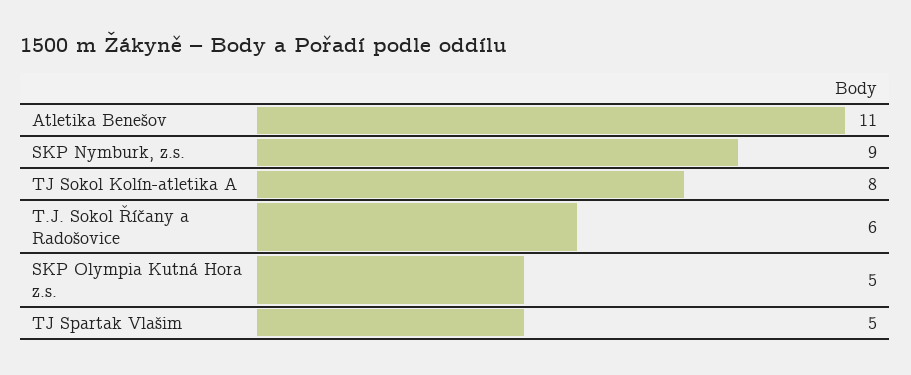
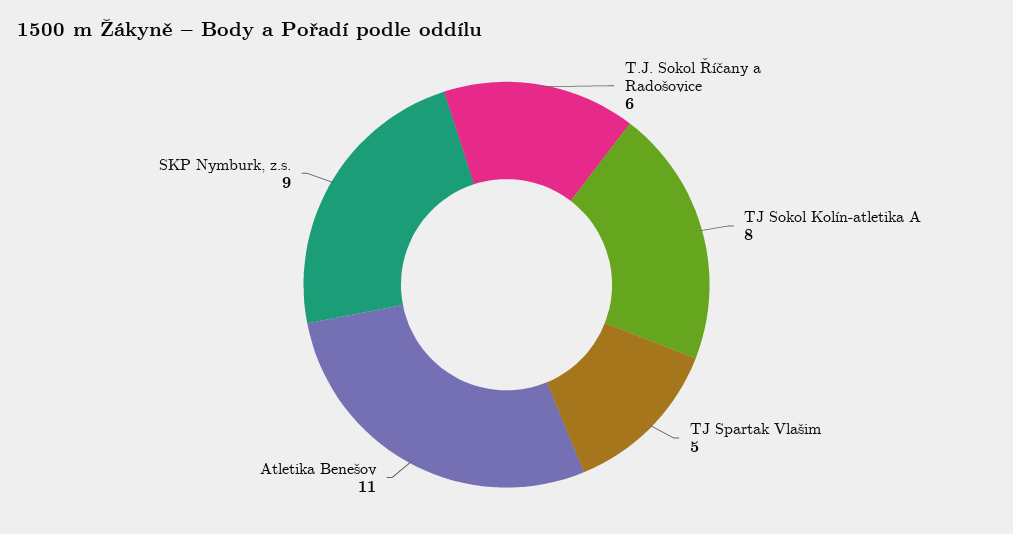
SKP Olympia Kutná Hora z.s.: 5 -> none

